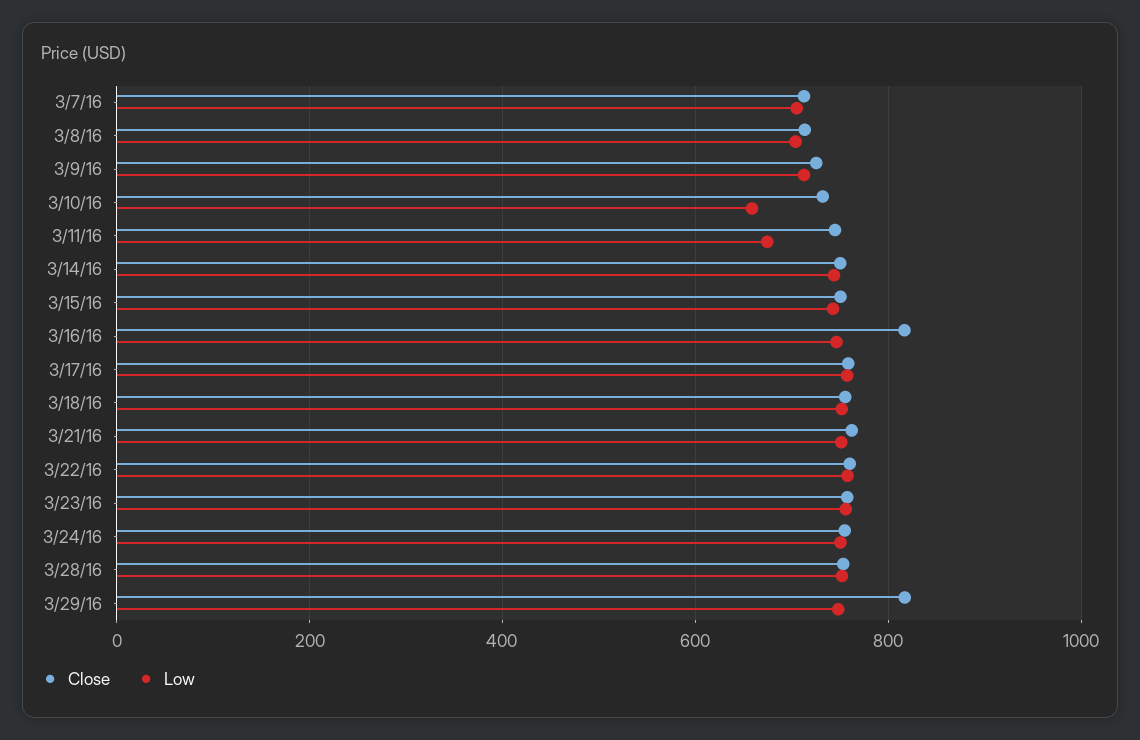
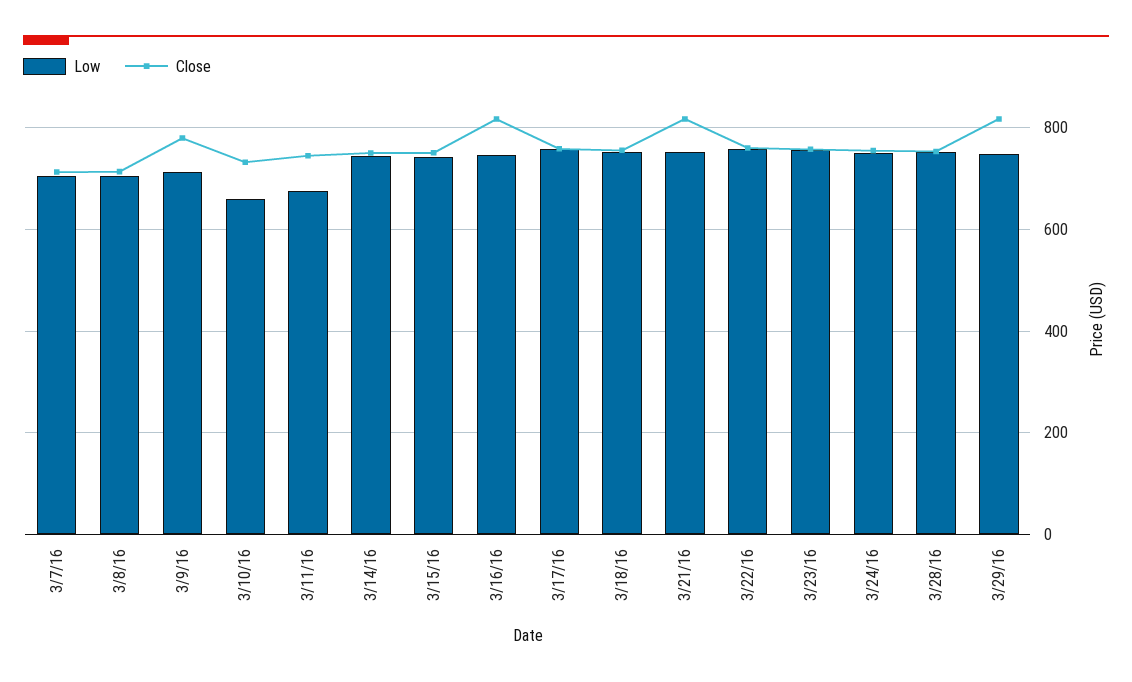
Close, 3/9/16: 720 -> 780
Close, 3/21/16: 760 -> 820

